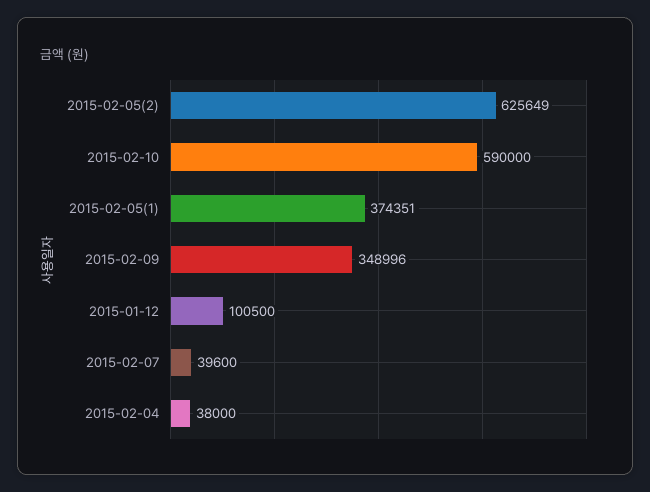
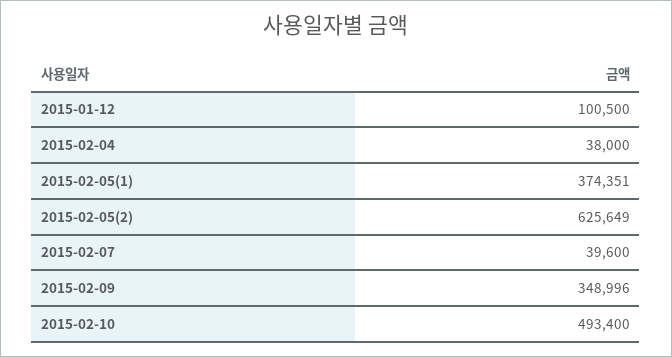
2015-02-10: 590000 -> 493400

